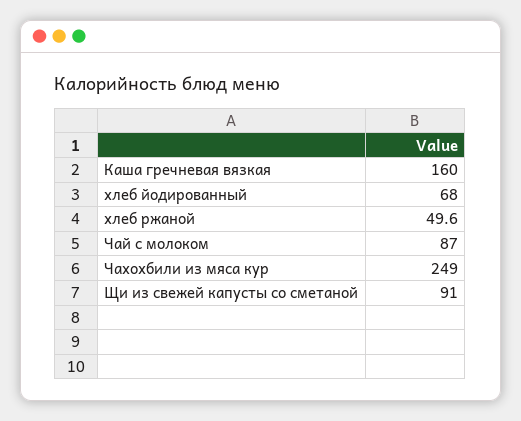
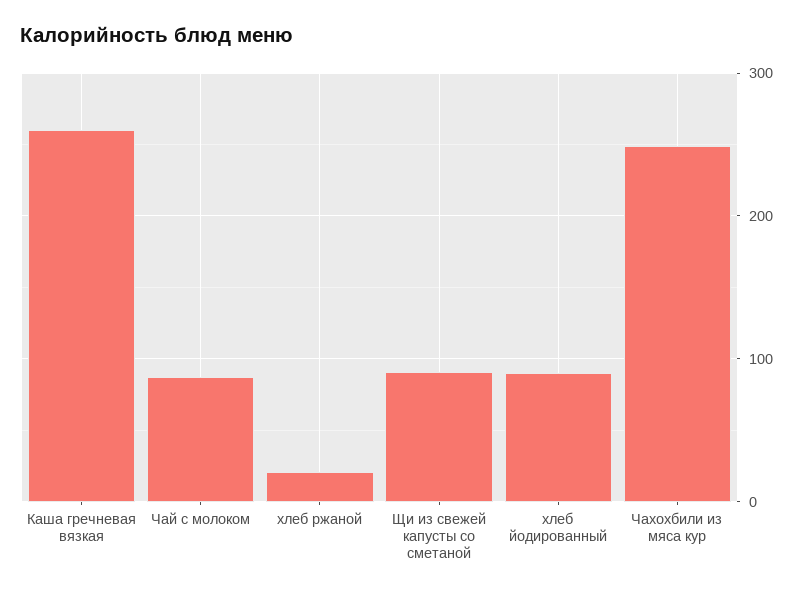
Каша гречневая вязкая: 160 -> 260
хлеб йодированный: 68 -> 90
хлеб ржаной: 49.6 -> 20

